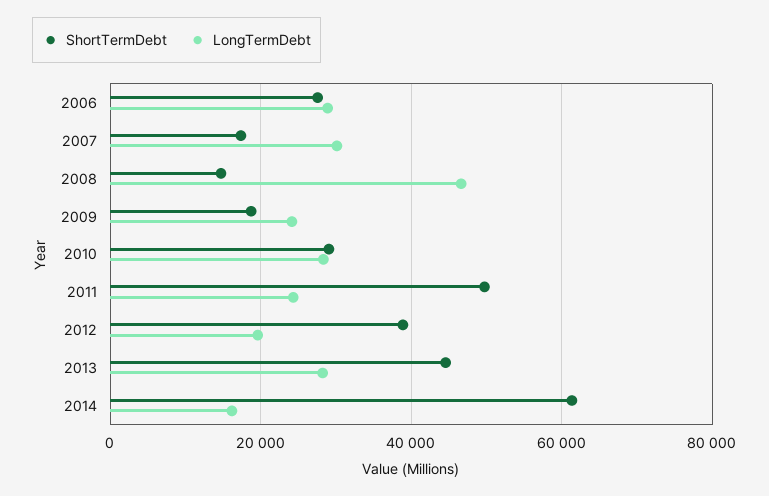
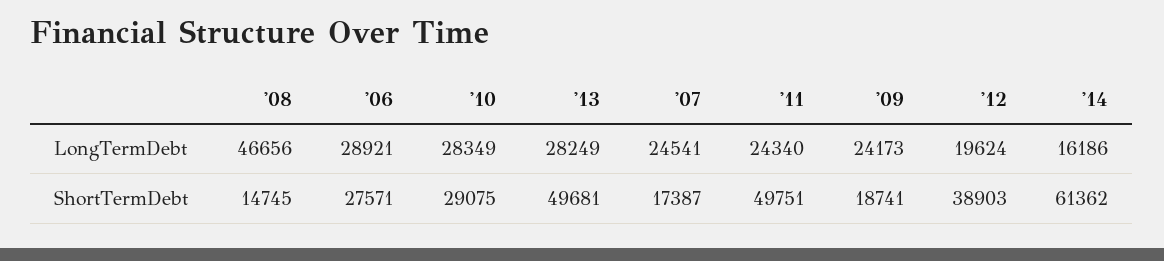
LongTermDebt, 2007: 30000 -> 24541
ShortTermDebt, 2013: 44000 -> 49681

